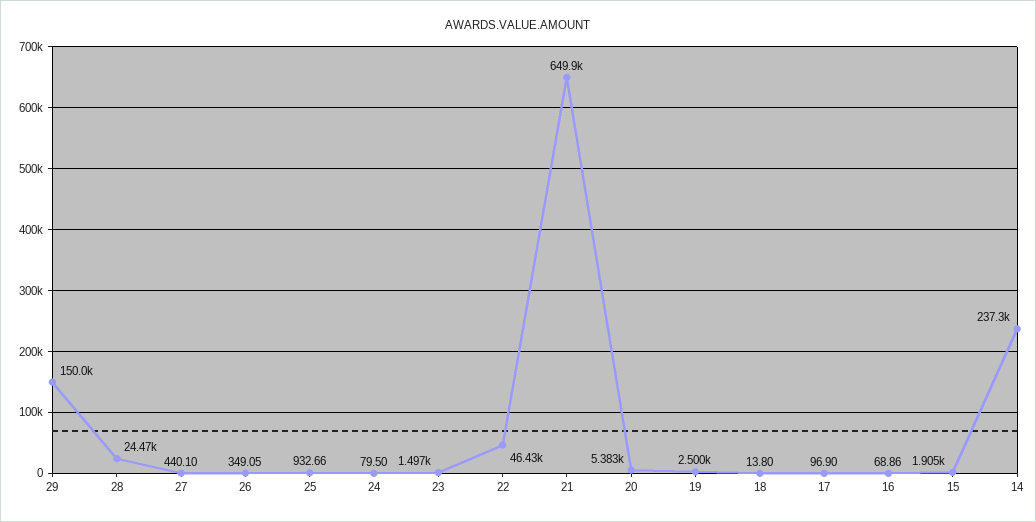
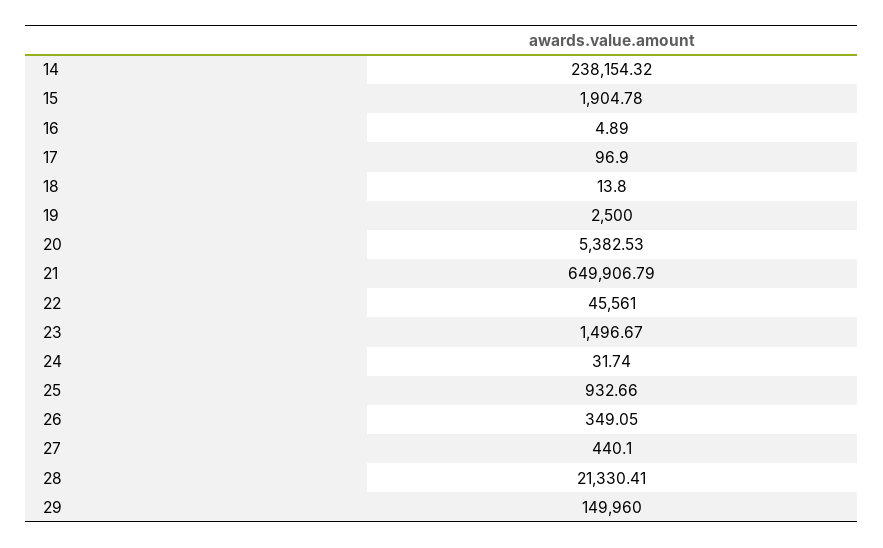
28: 24470 -> 21330.41
24: 79.5 -> 31.74
22: 46430 -> 45561
16: 68.86 -> 4.89
14: 237300 -> 238154.32

